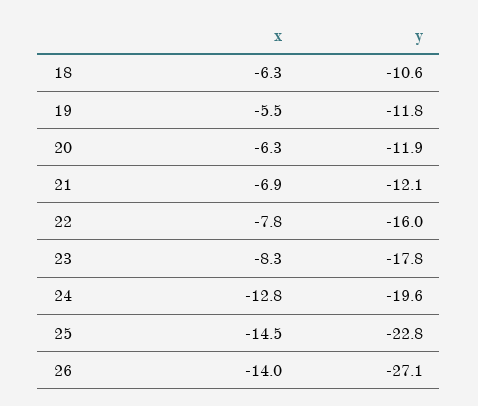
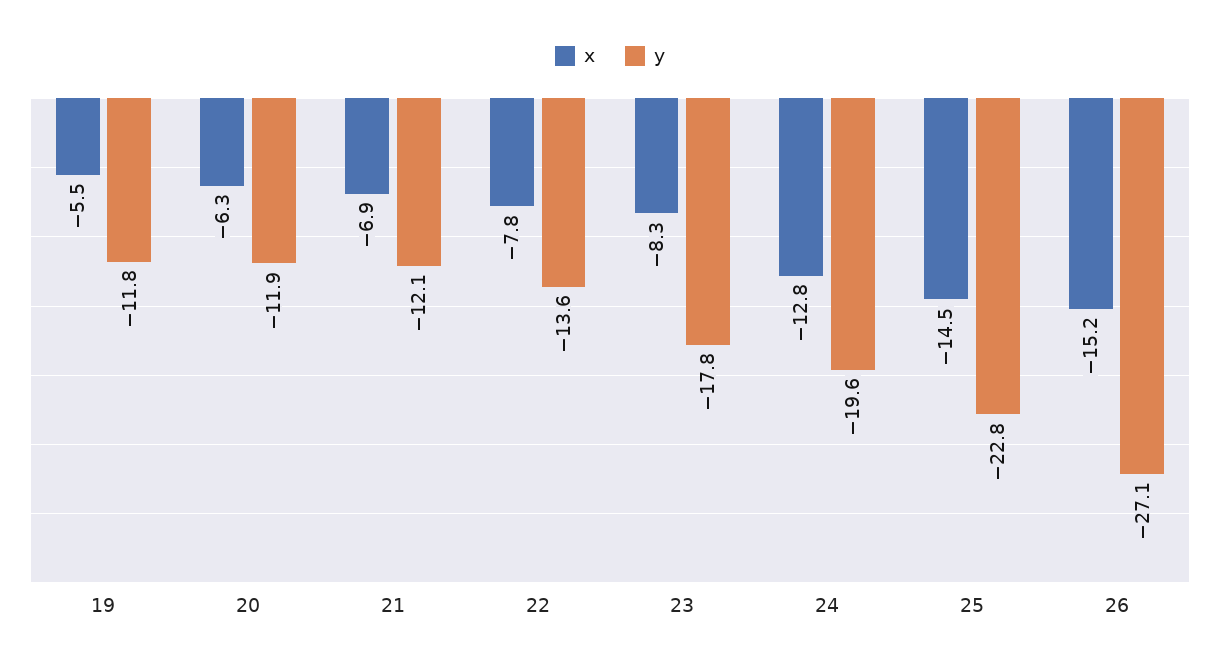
x, 18: -6.3 -> none
y, 18: -10.6 -> none
y, 22: -16 -> -13.6
x, 26: -14 -> -15.2

